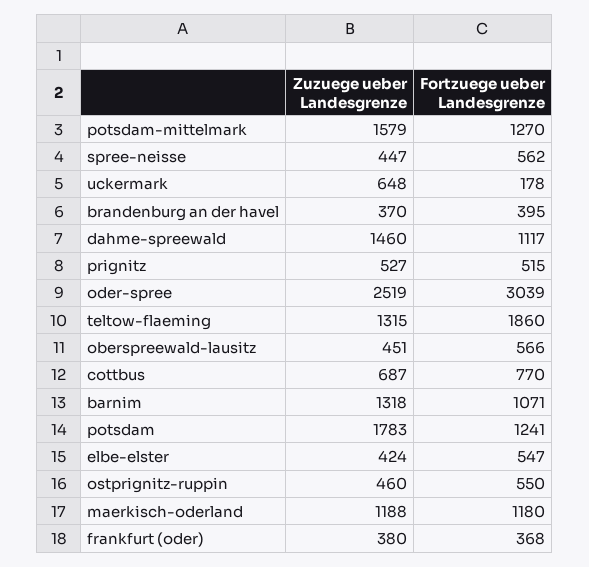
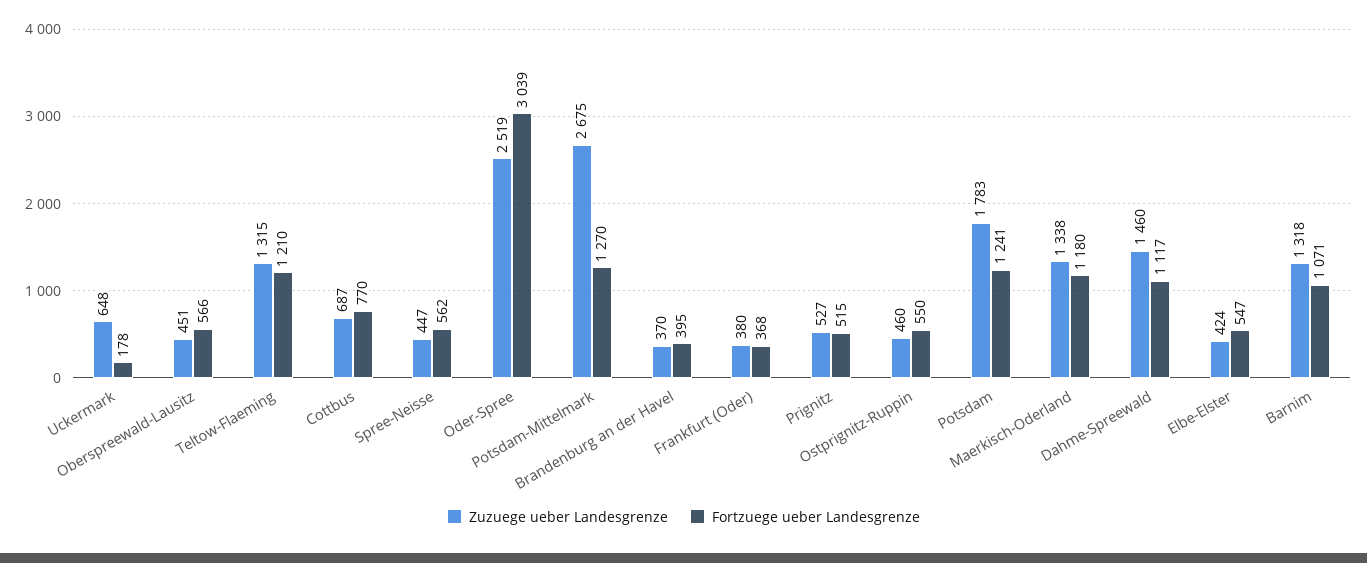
Zuzuege ueber Landesgrenze, potsdam-mittelmark: 1579 -> 2675
Fortzuege ueber Landesgrenze, teltow-flaeming: 1860 -> 1210
Zuzuege ueber Landesgrenze, maerkisch-oderland: 1188 -> 1338

